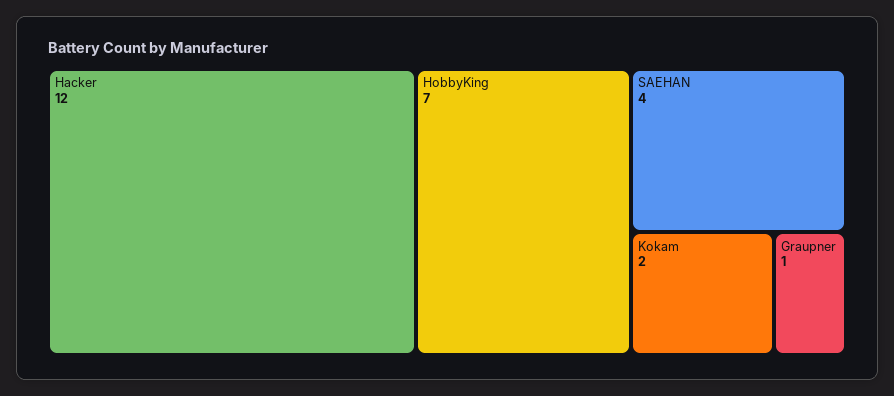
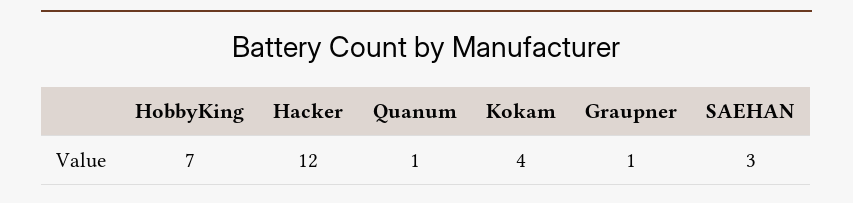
SAEHAN: 4 -> 3
Kokam: 2 -> 4
Quanum: none -> 1

